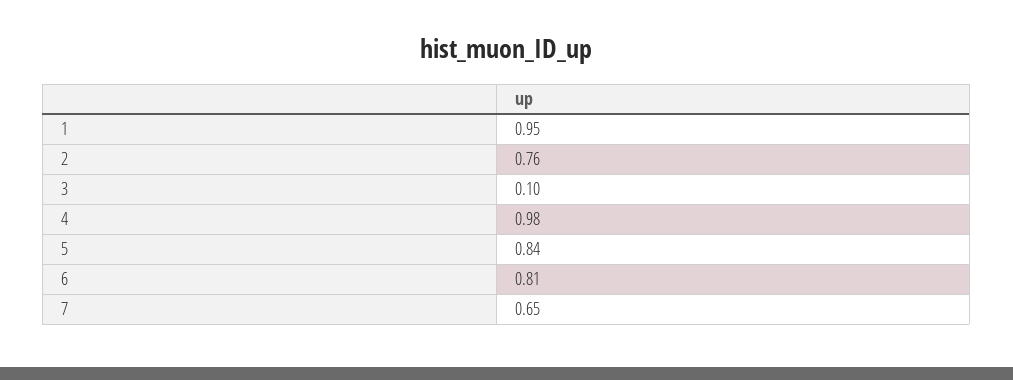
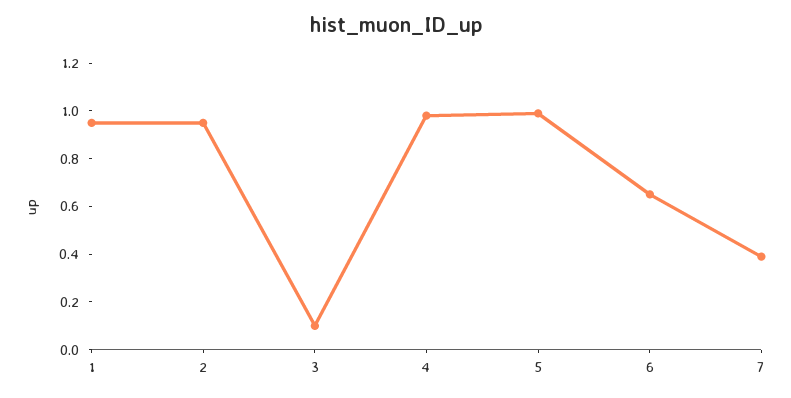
2: 0.76 -> 0.95
5: 0.84 -> 1
6: 0.81 -> 0.65
7: 0.65 -> 0.4

